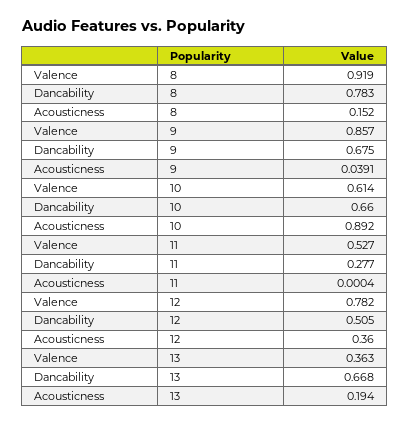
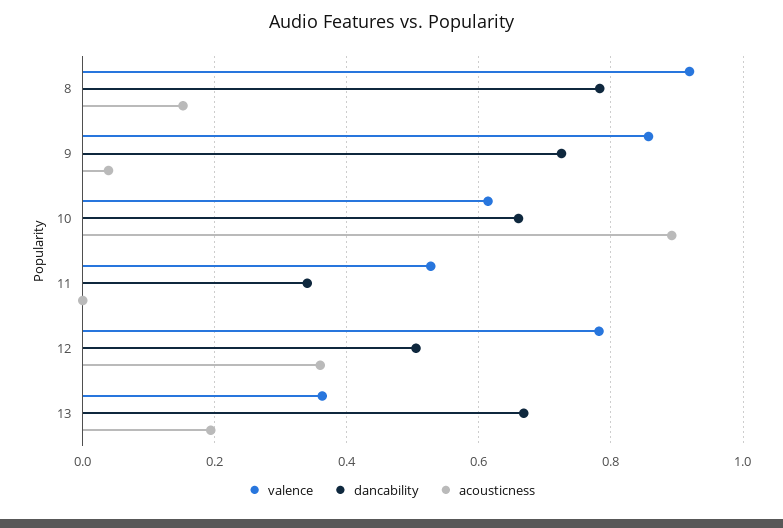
Dancability, 9: 0.675 -> 0.72
Dancability, 11: 0.277 -> 0.34

